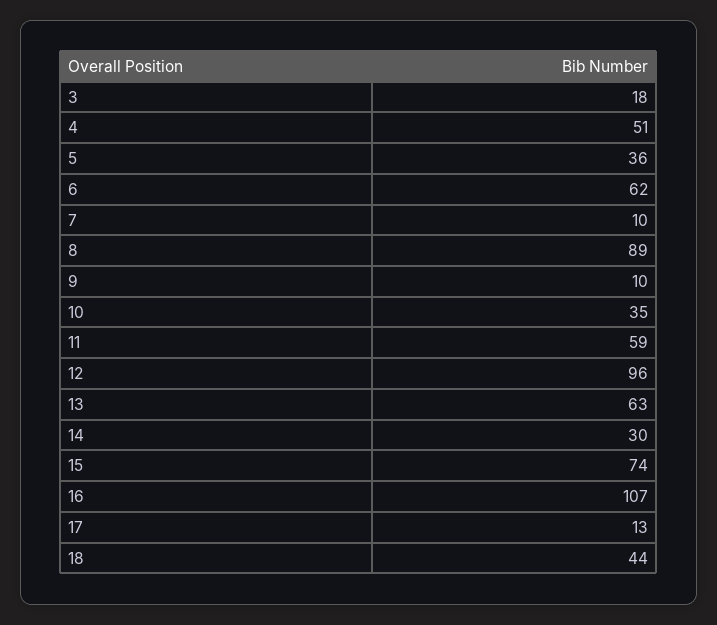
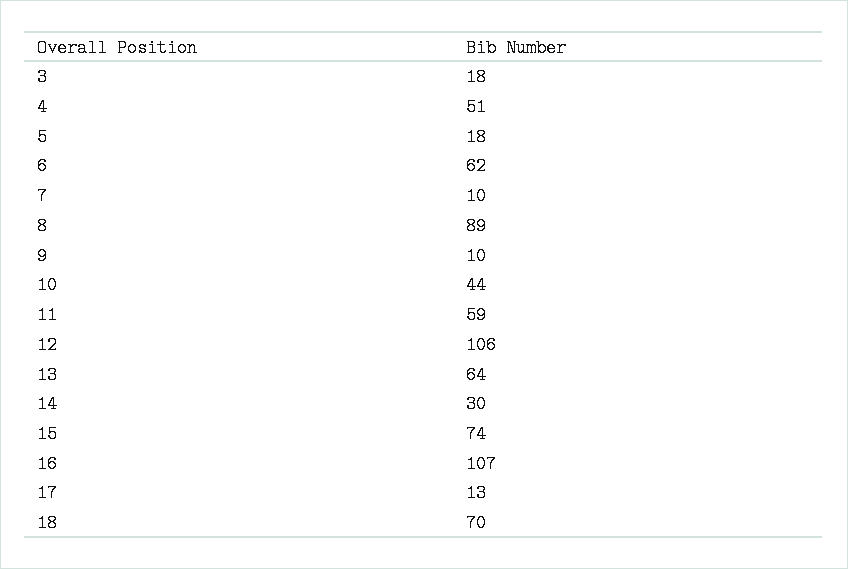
5: 36 -> 18
10: 35 -> 44
12: 96 -> 106
13: 63 -> 64
18: 44 -> 70

